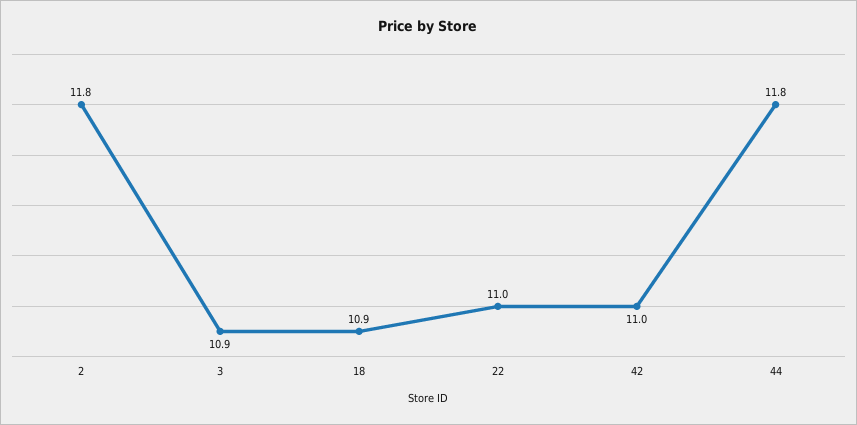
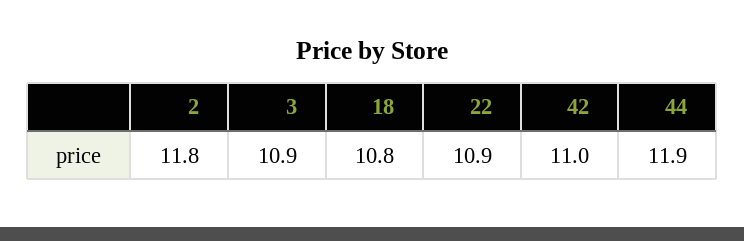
18: 10.9 -> 10.8
22: 11 -> 10.9
44: 11.8 -> 11.9

